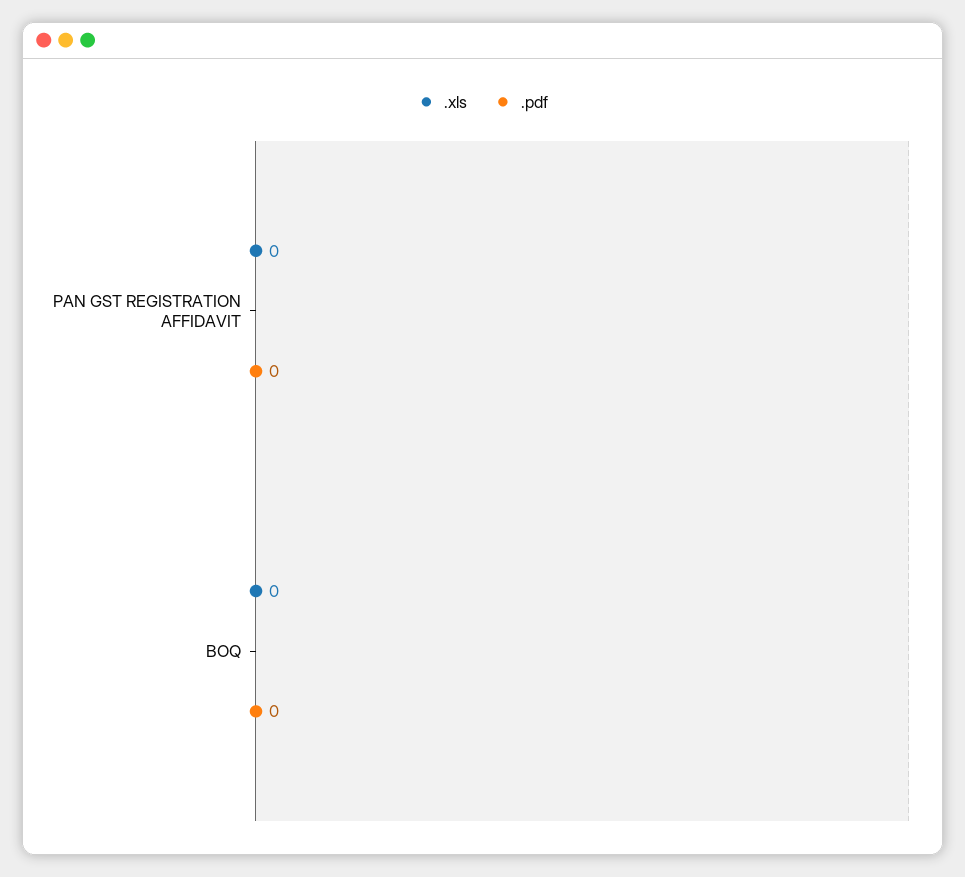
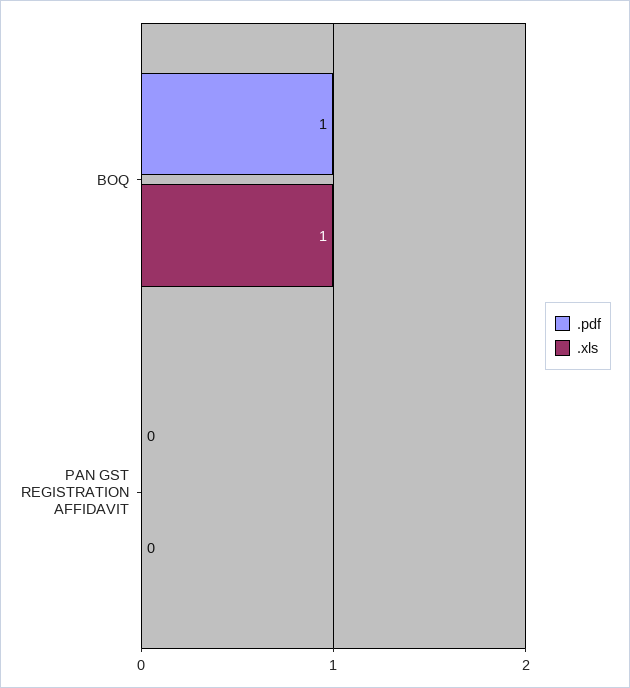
.xls, BOQ: 0 -> 1
.pdf, BOQ: 0 -> 1

